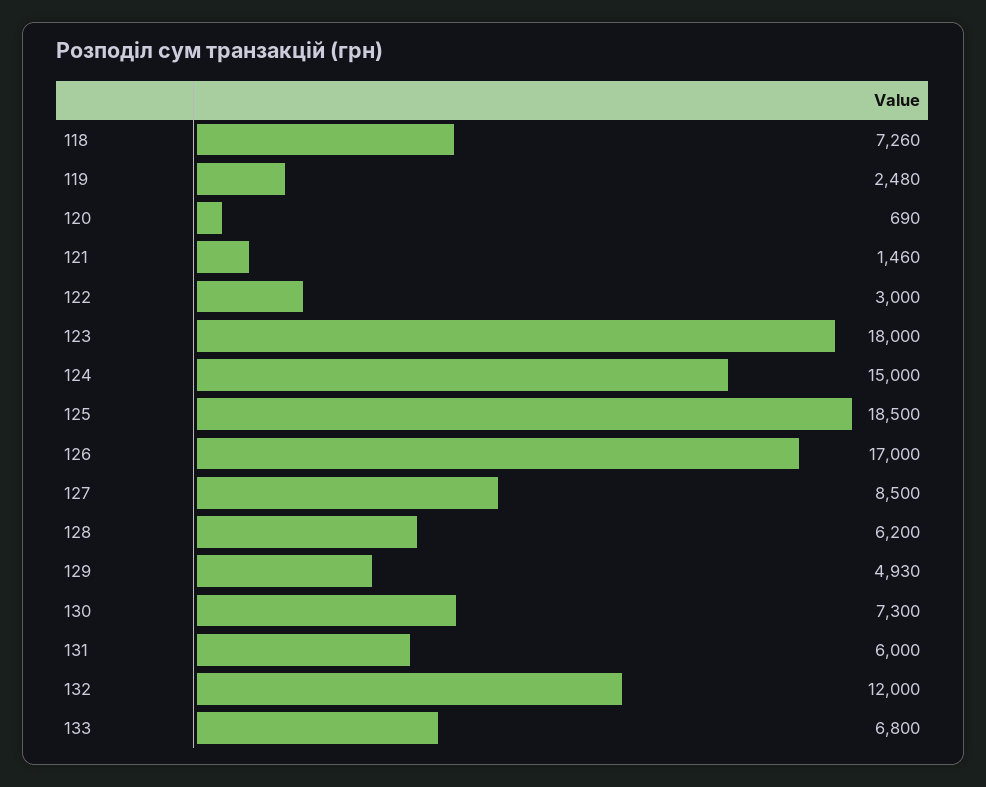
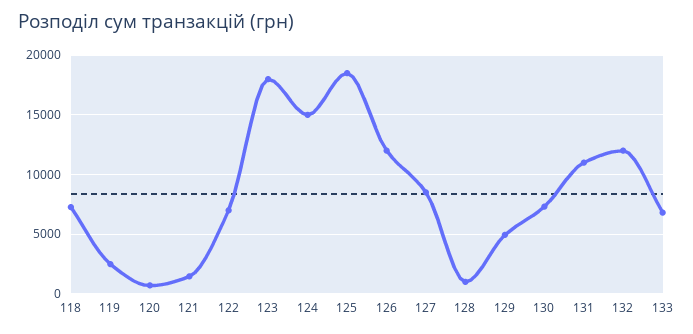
122: 3000 -> 7000
126: 17000 -> 12000
128: 6200 -> 1000
131: 6000 -> 11000

